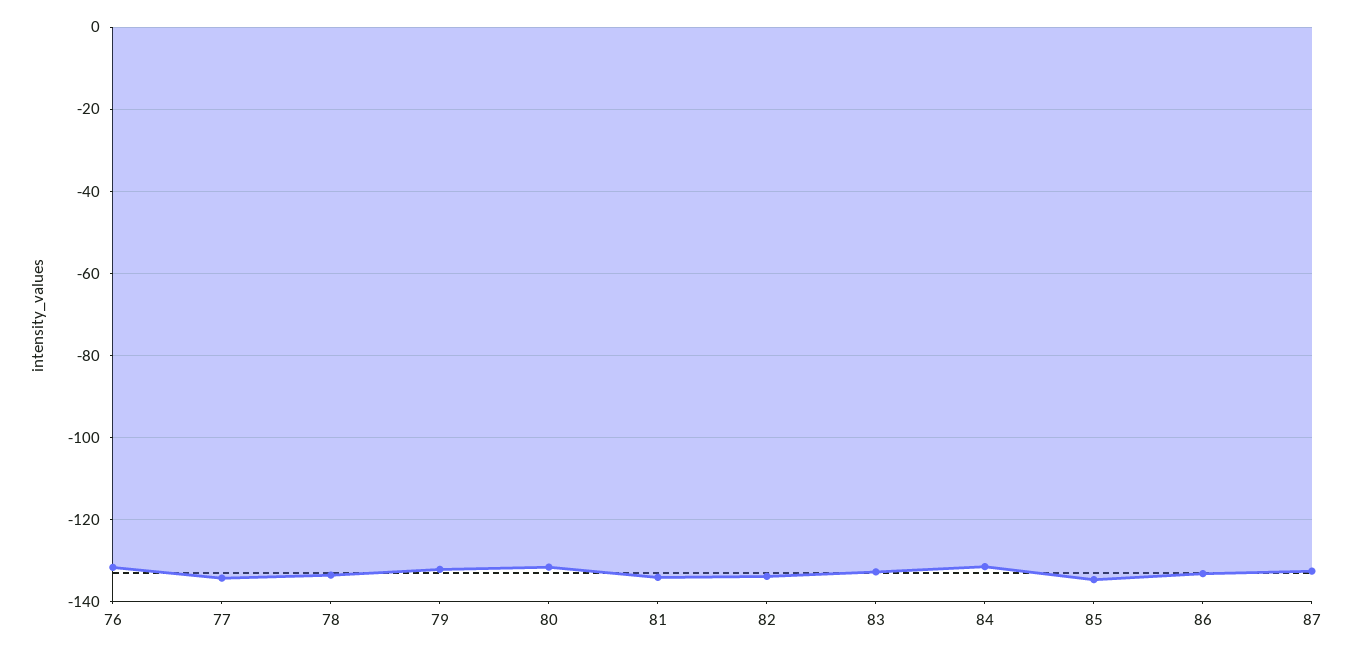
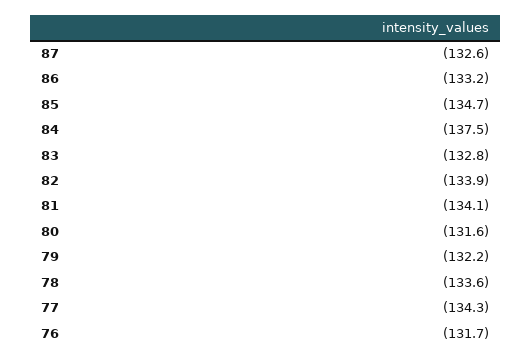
84: -132 -> -137.5

